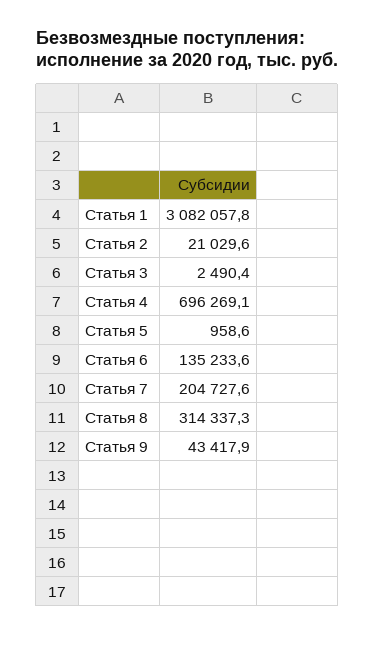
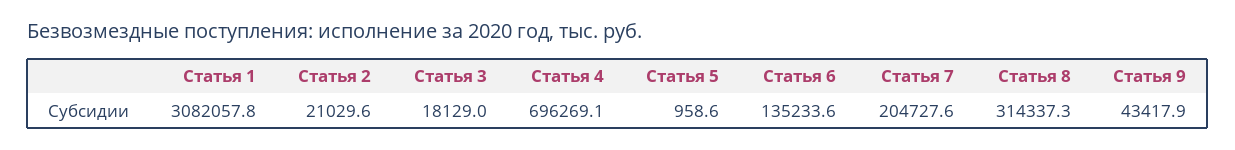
Статья 3: 2490.4 -> 18129

